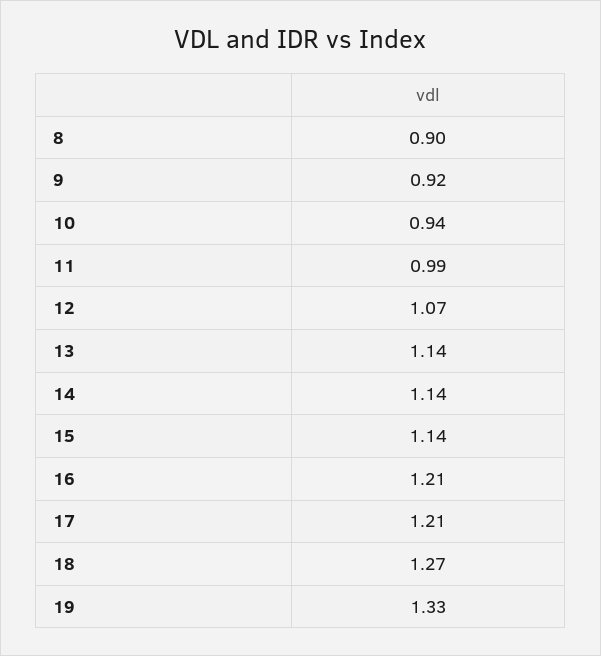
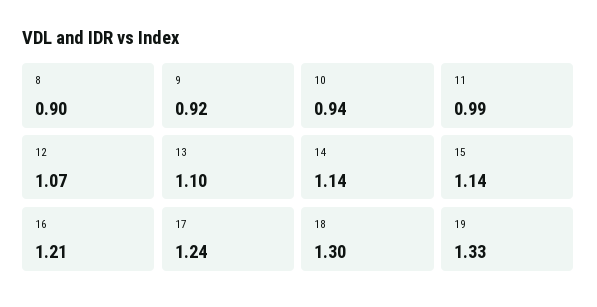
13: 1.14 -> 1.1
17: 1.21 -> 1.24
18: 1.27 -> 1.3

